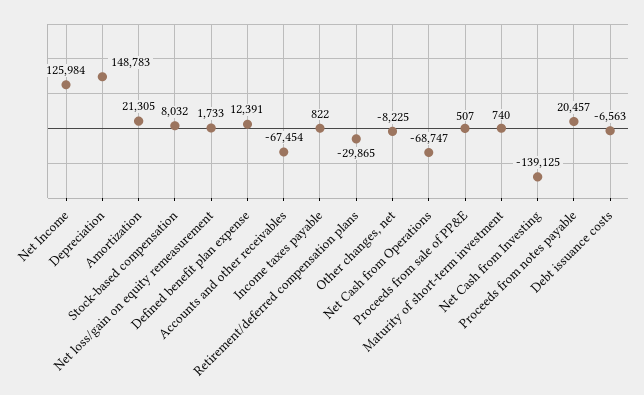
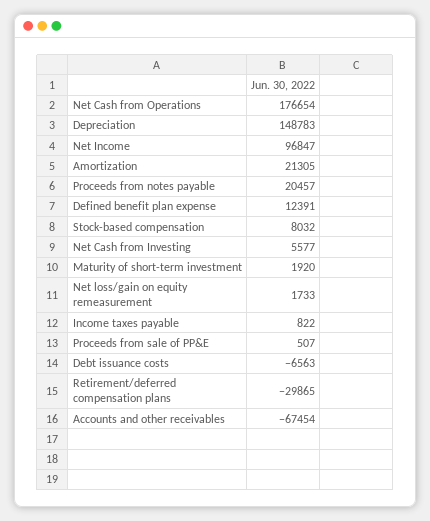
Net Income: 125984 -> 96847
Other changes, net: -8225 -> none
Net Cash from Operations: -68747 -> 176654
Maturity of short-term investment: 740 -> 1920
Net Cash from Investing: -139125 -> 5577

